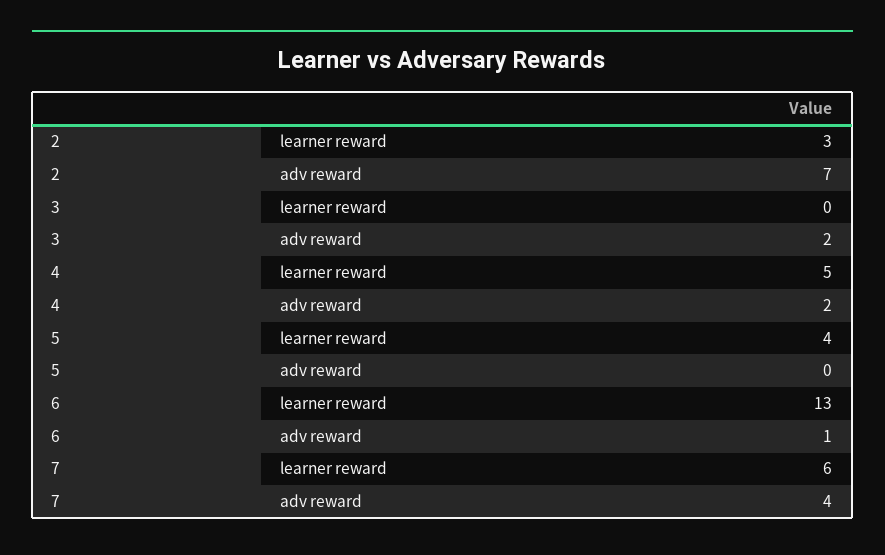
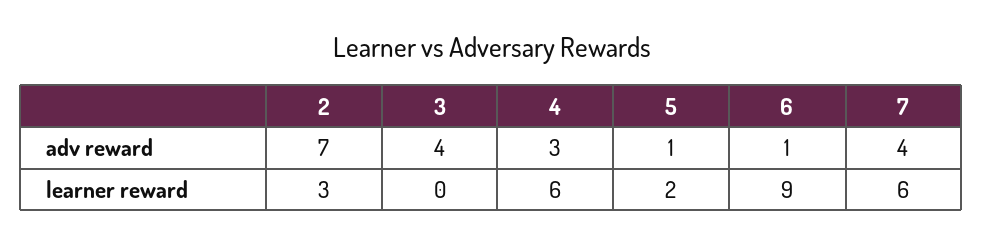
3, adv reward: 2 -> 4
4, learner reward: 5 -> 6
4, adv reward: 2 -> 3
5, learner reward: 4 -> 2
5, adv reward: 0 -> 1
6, learner reward: 13 -> 9

